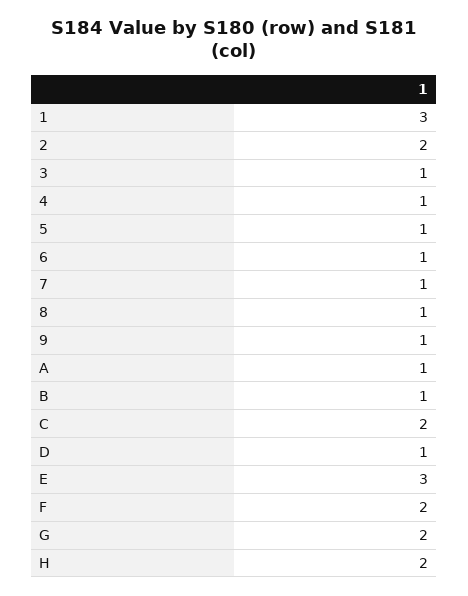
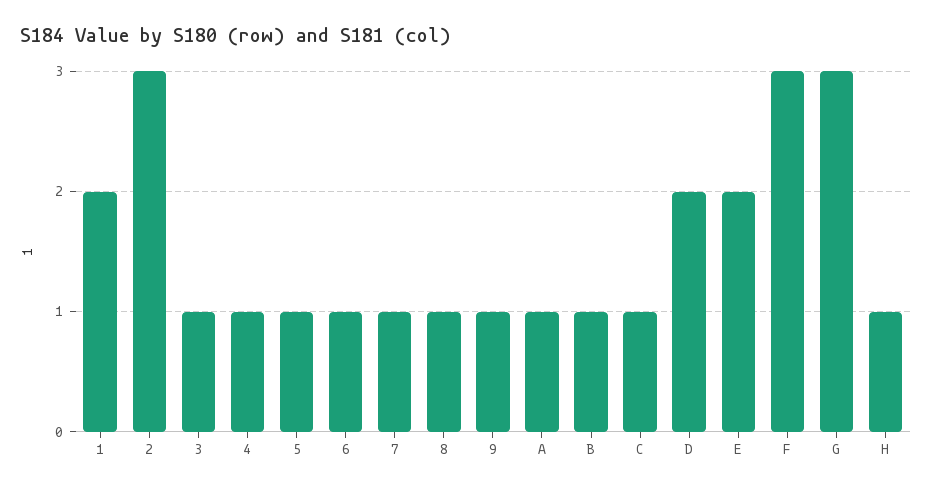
1: 3 -> 2
2: 2 -> 3
C: 2 -> 1
D: 1 -> 2
E: 3 -> 2
F: 2 -> 3
G: 2 -> 3
H: 2 -> 1

